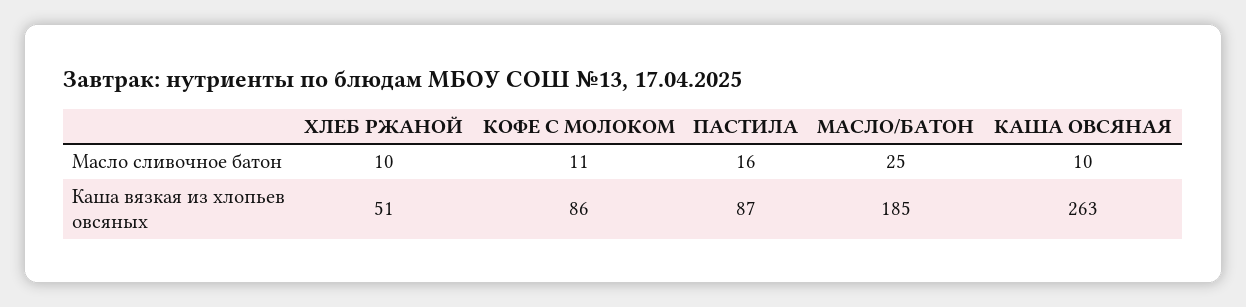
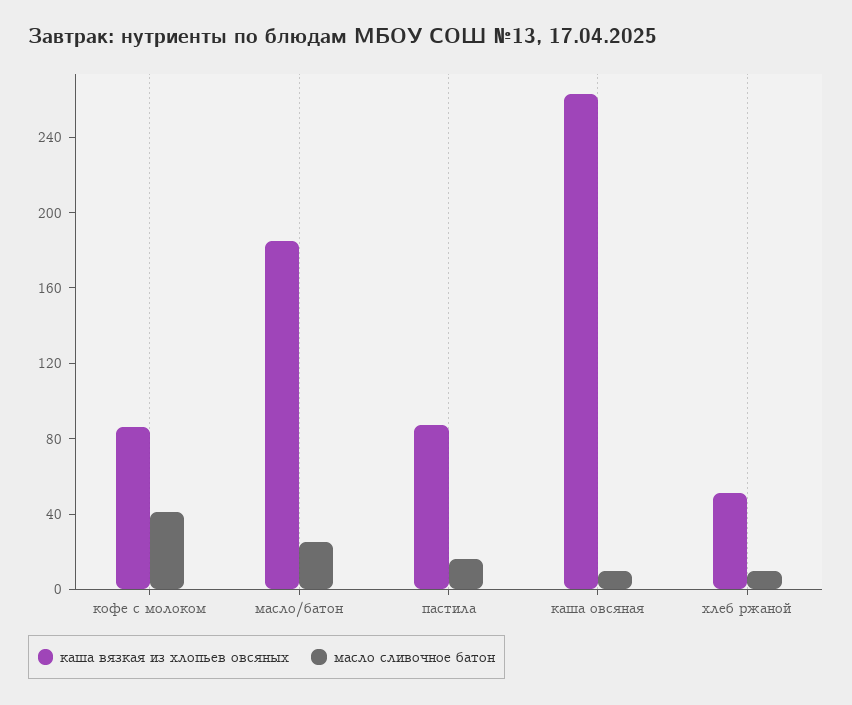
Масло сливочное батон, КОФЕ С МОЛОКОМ: 11 -> 40

